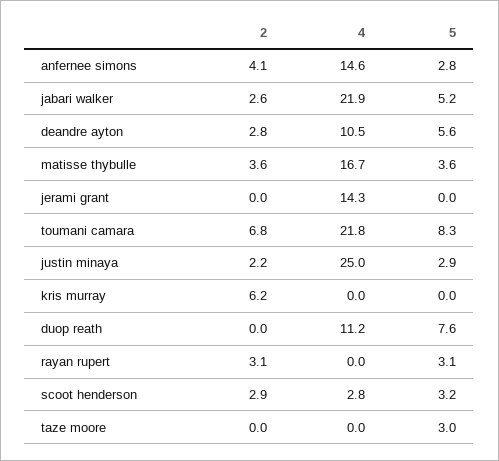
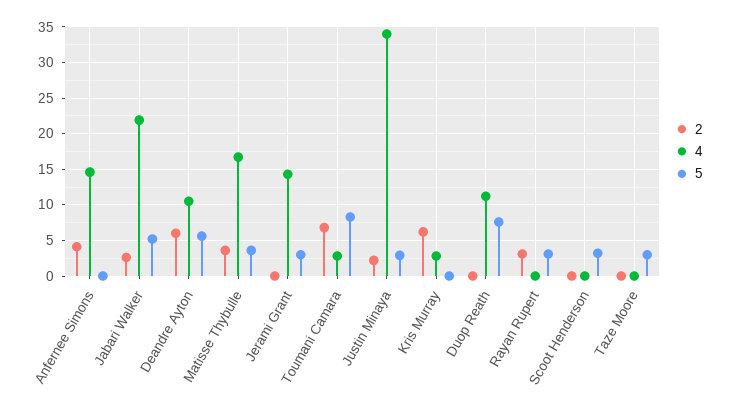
5, anfernee simons: 2.8 -> 0
2, deandre ayton: 2.8 -> 6
5, jerami grant: 0 -> 3
4, toumani camara: 21.8 -> 3
4, justin minaya: 25 -> 34
4, kris murray: 0 -> 3
2, scoot henderson: 2.9 -> 0
4, scoot henderson: 2.8 -> 0

